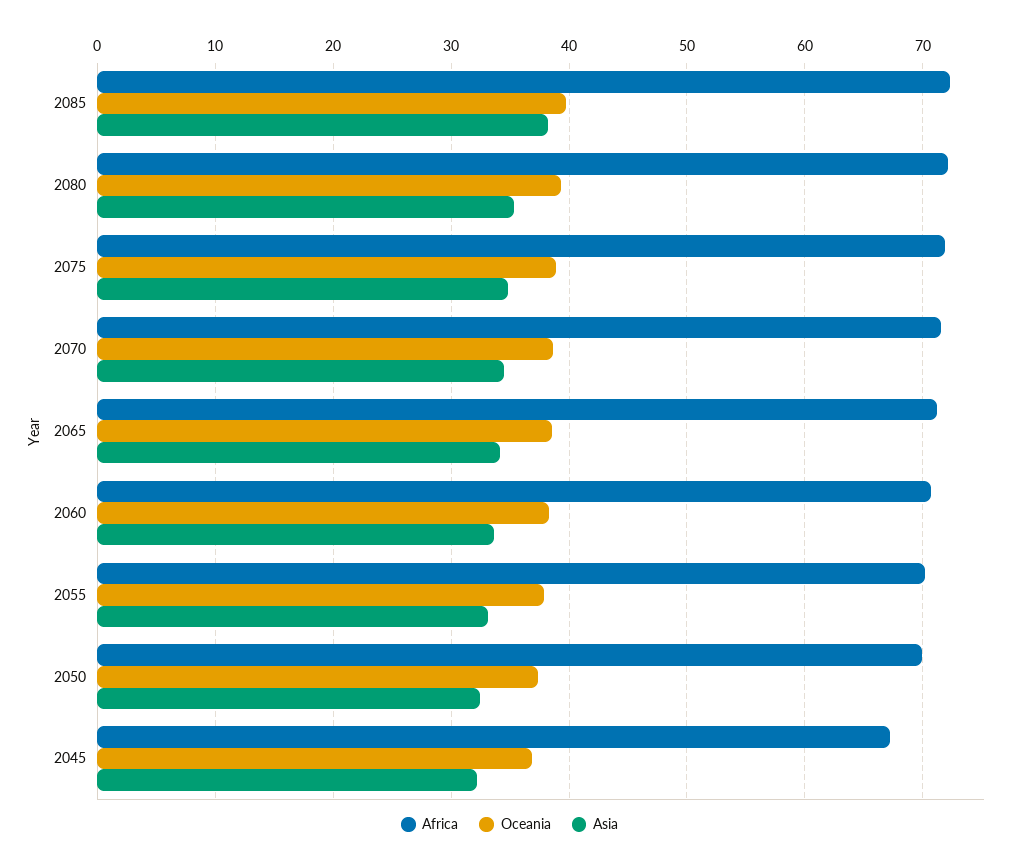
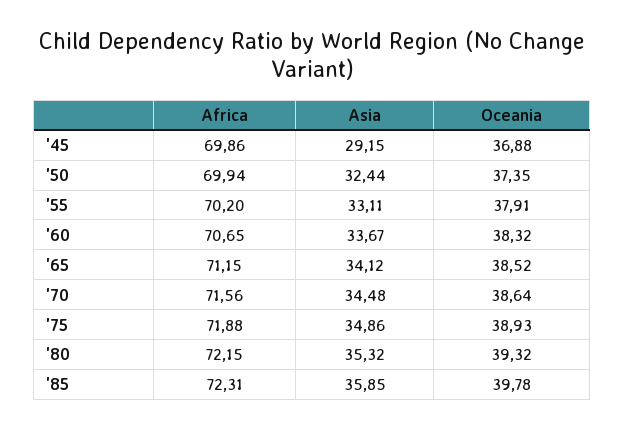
Asia, 2085: 38 -> 35.85
Africa, 2045: 67 -> 69.86
Asia, 2045: 32 -> 29.15

